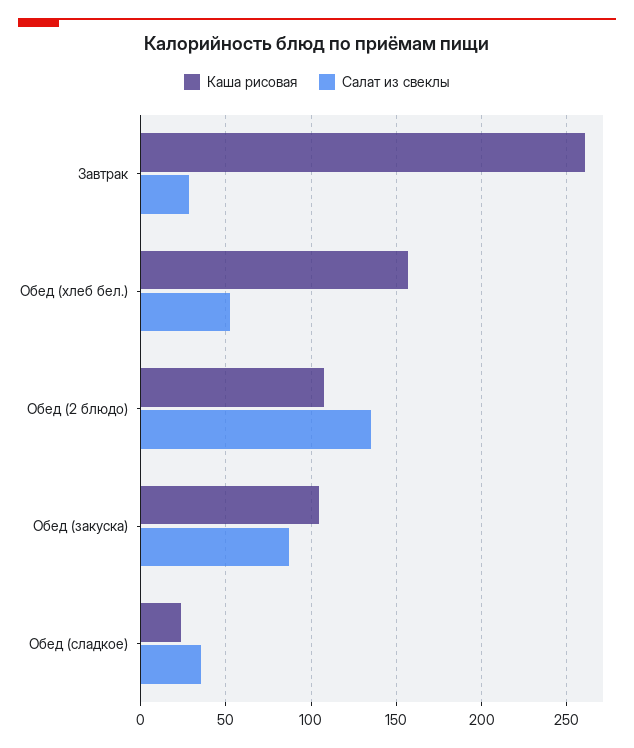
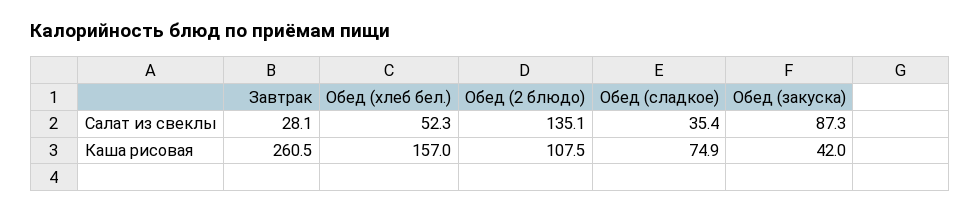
Каша рисовая, Обед (закуска): 105 -> 42
Каша рисовая, Обед (сладкое): 25 -> 74.9

